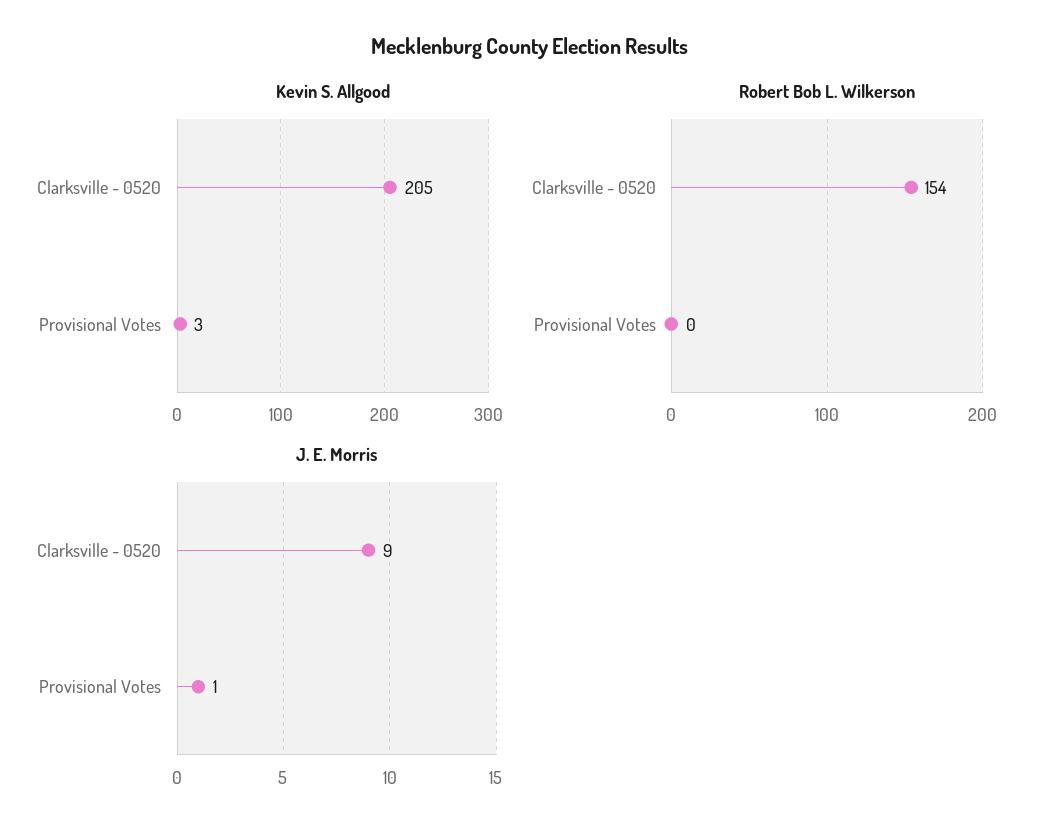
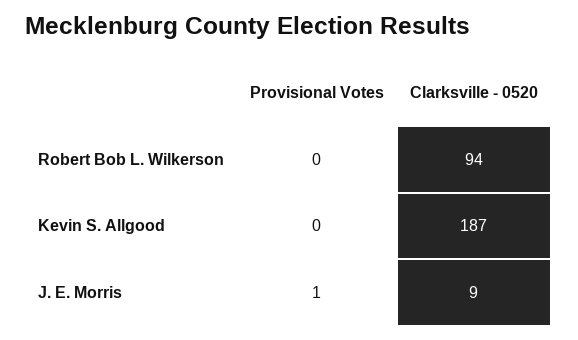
Kevin S. Allgood, Clarksville - 0520: 205 -> 187
Kevin S. Allgood, Provisional Votes: 3 -> 0
Robert Bob L. Wilkerson, Clarksville - 0520: 154 -> 94

